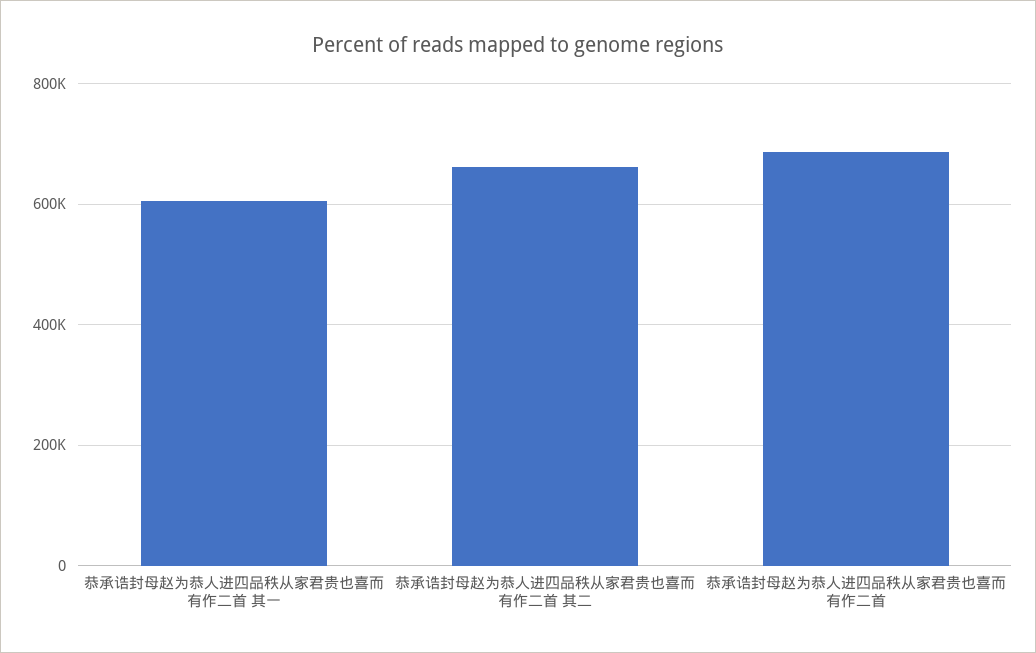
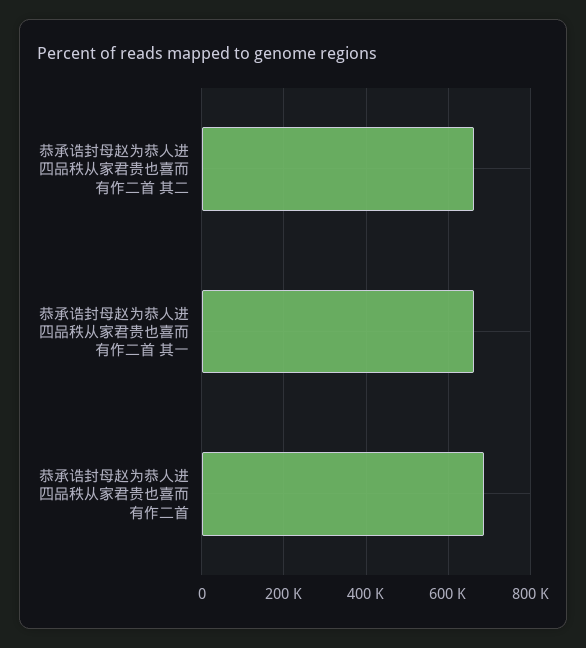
恭承诰封母赵为恭人进四品秩从家君贵也喜而有作二首 其一: 600000 -> 660000

